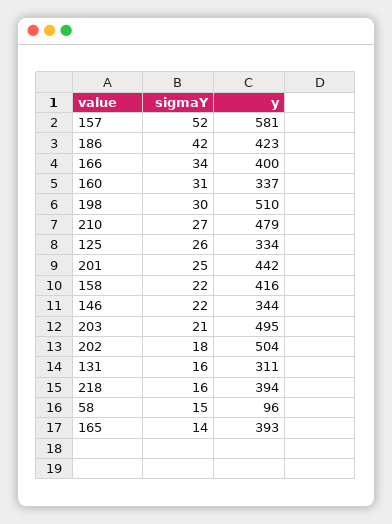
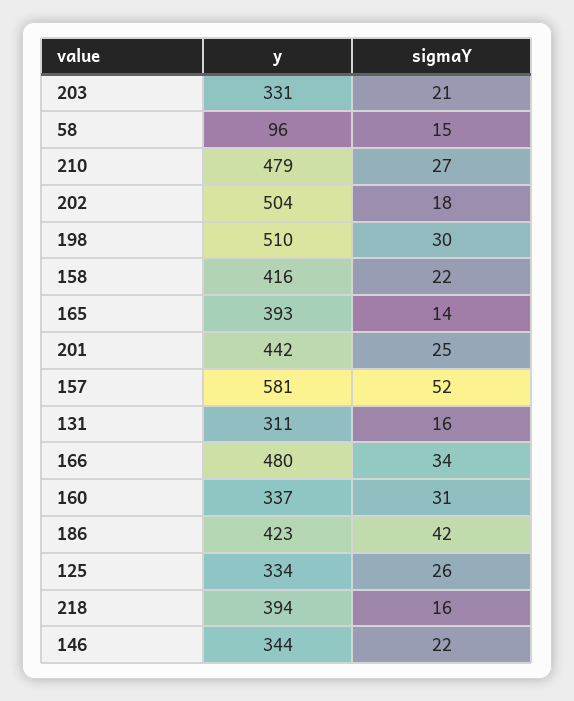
y, 166: 400 -> 480
y, 203: 495 -> 331

